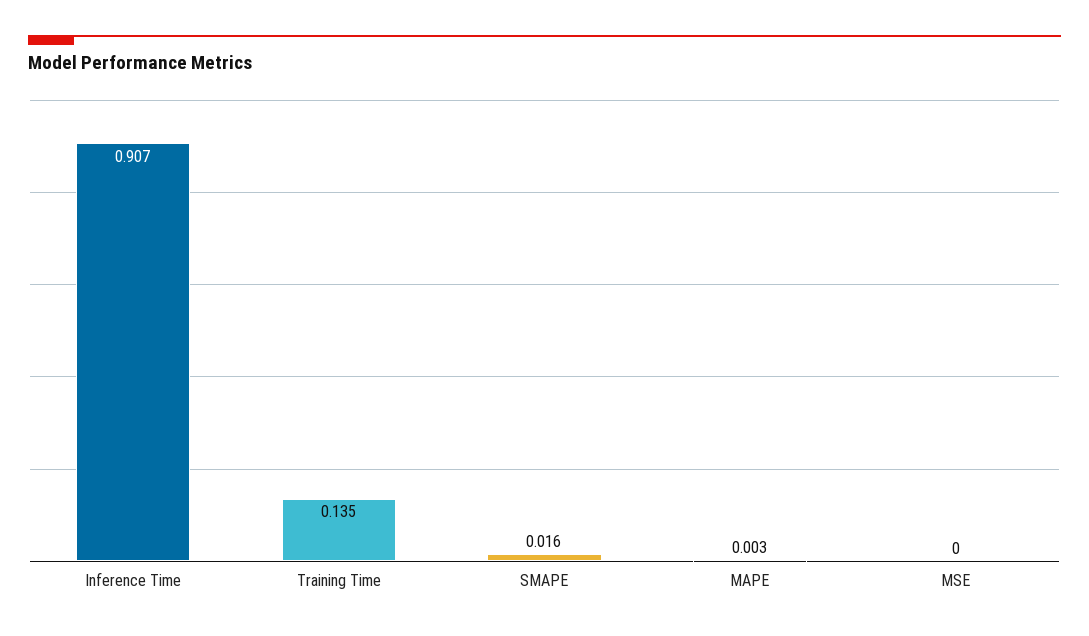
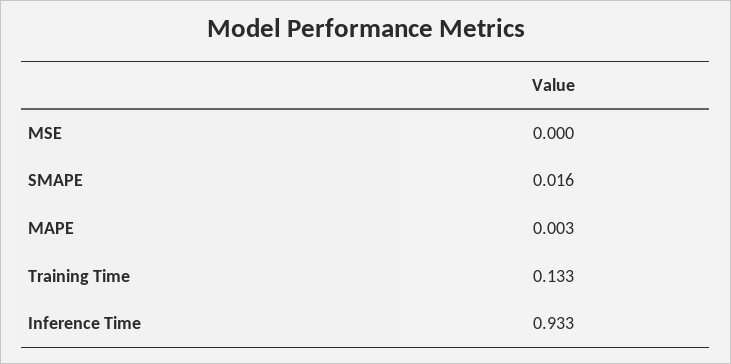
Inference Time: 0.907 -> 0.933
Training Time: 0.135 -> 0.133

